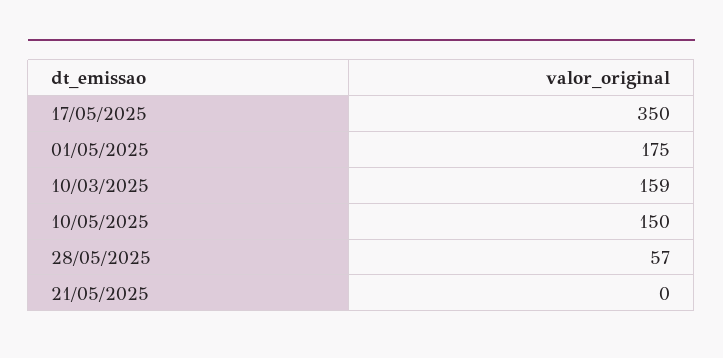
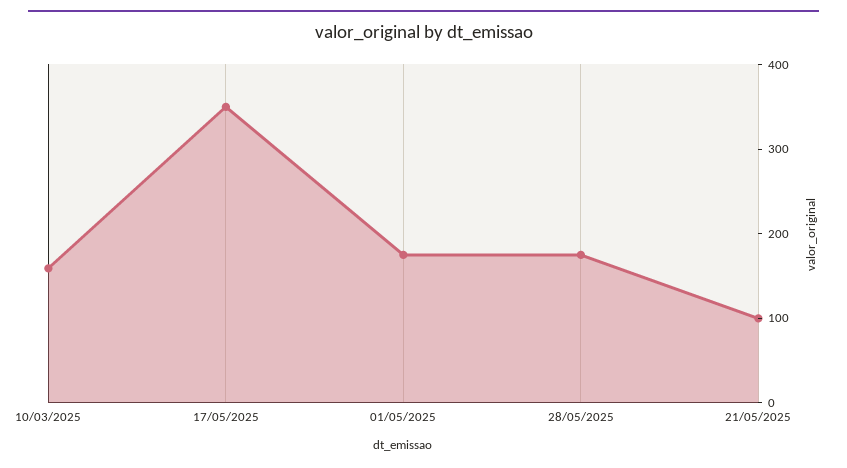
10/05/2025: 150 -> none
28/05/2025: 57 -> 180
21/05/2025: 0 -> 100

